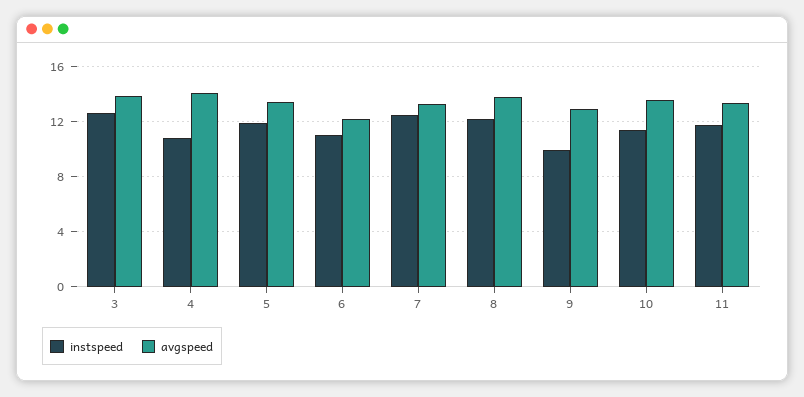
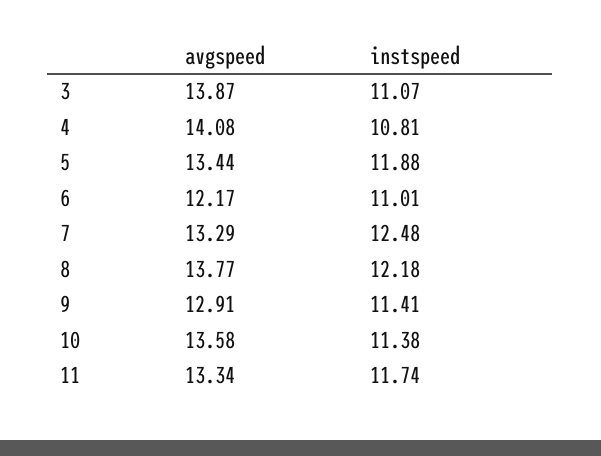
instspeed, 3: 12.5 -> 11.07
instspeed, 9: 10 -> 11.41

